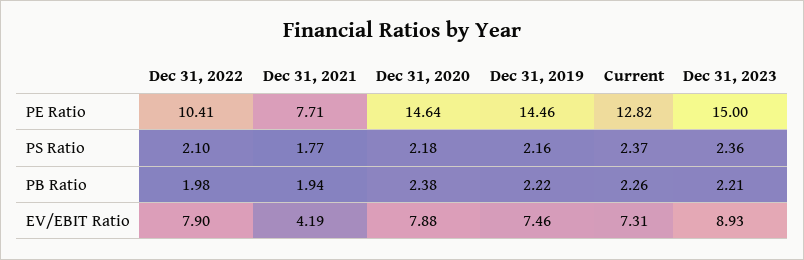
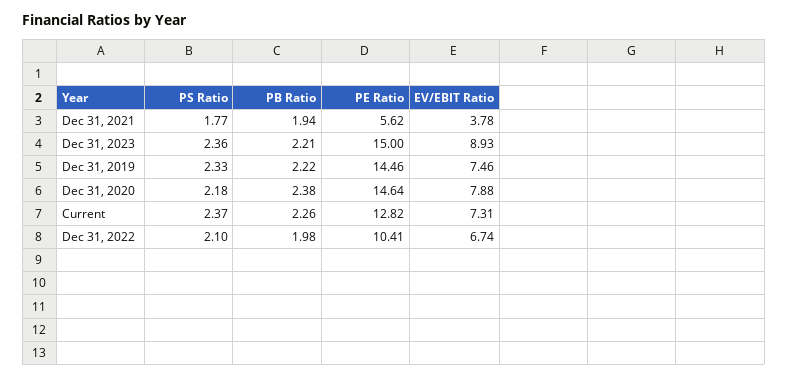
Dec 31, 2021, PE Ratio: 7.71 -> 5.62
Dec 31, 2019, PS Ratio: 2.16 -> 2.33
Dec 31, 2022, EV/EBIT Ratio: 7.9 -> 6.74
Dec 31, 2021, EV/EBIT Ratio: 4.19 -> 3.78

